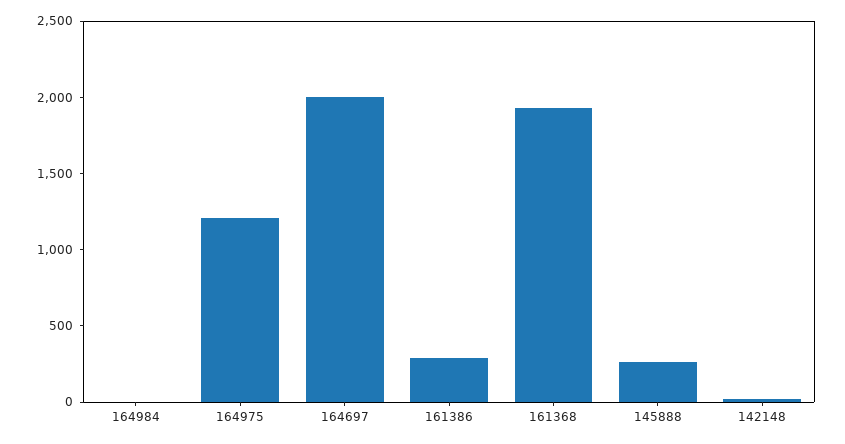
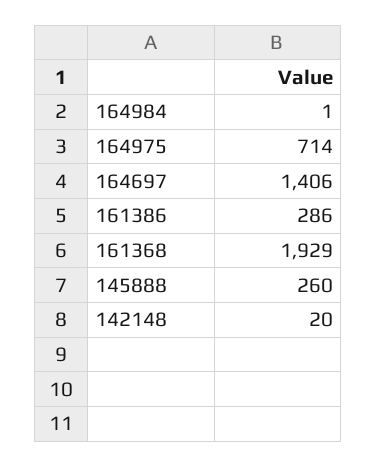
164975: 1200 -> 714
164697: 2000 -> 1406

